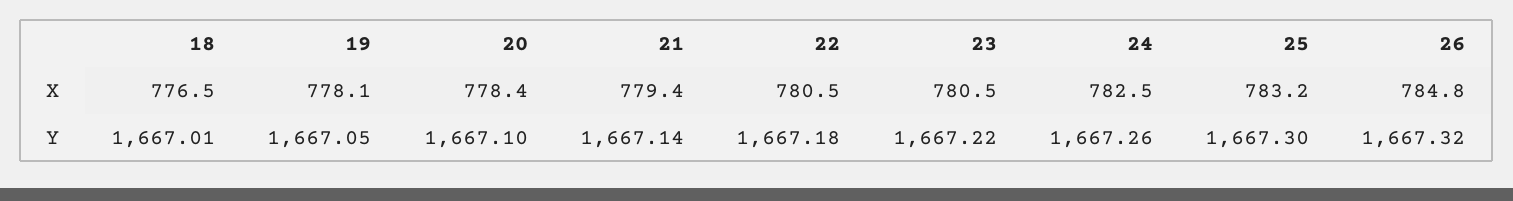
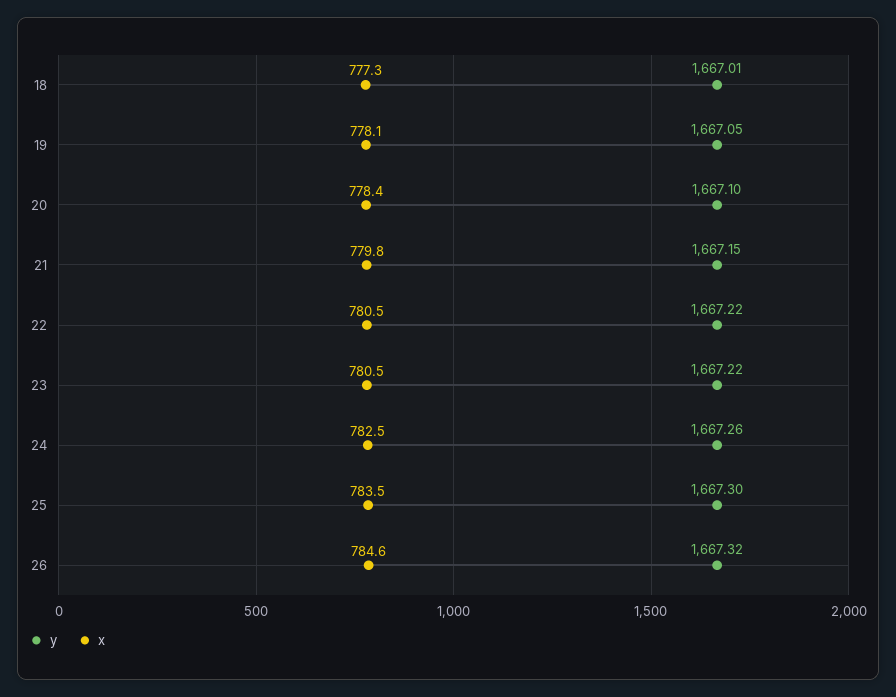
X, 18: 776.5 -> 777.3
X, 21: 779.4 -> 779.8
X, 25: 783.2 -> 783.5
X, 26: 784.8 -> 784.6
Y, 21: 1667.14 -> 1667.15
Y, 22: 1667.18 -> 1667.22

